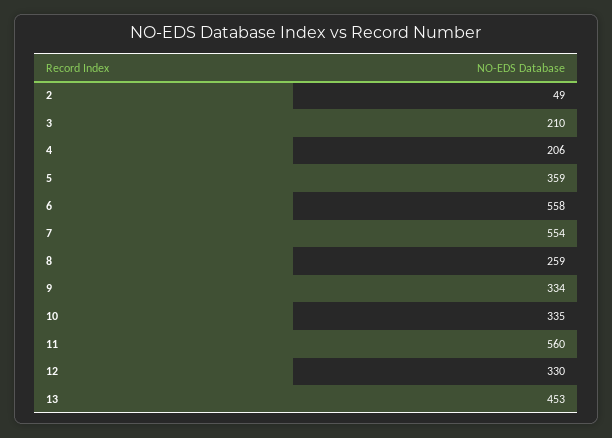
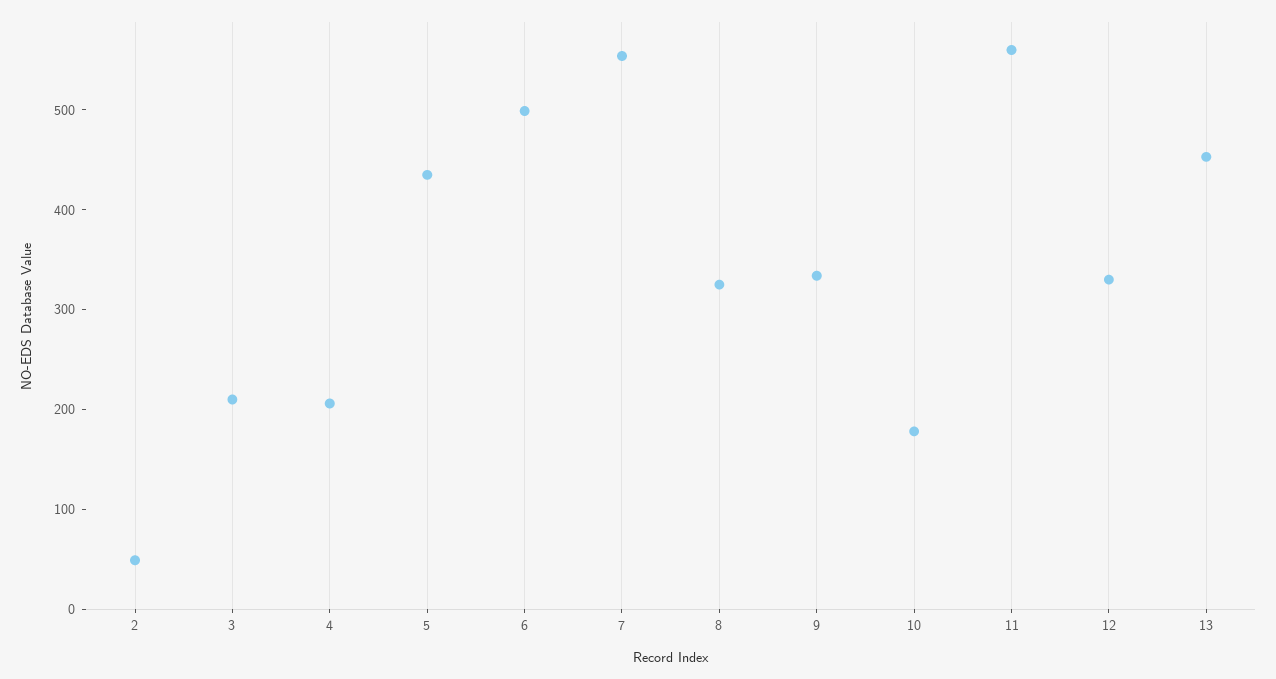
5: 359 -> 440
6: 558 -> 500
8: 259 -> 320
10: 335 -> 180

